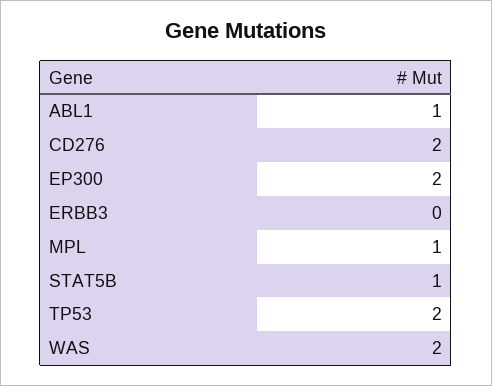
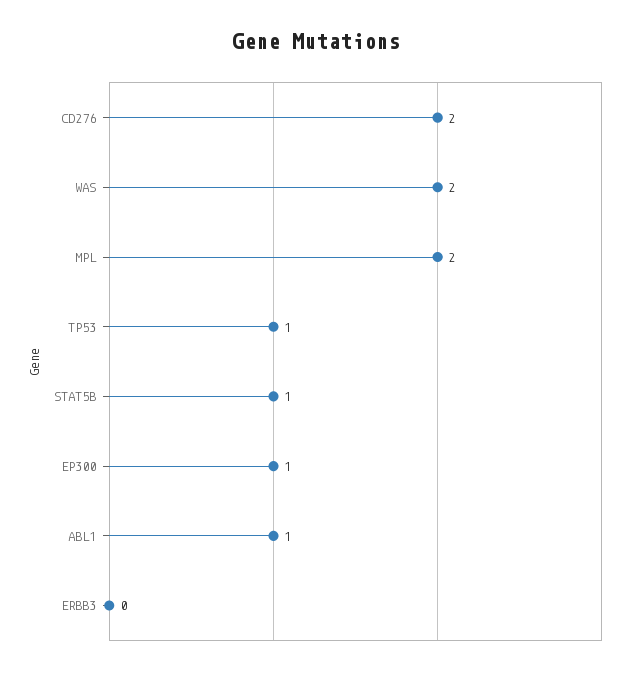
EP300: 2 -> 1
MPL: 1 -> 2
TP53: 2 -> 1

